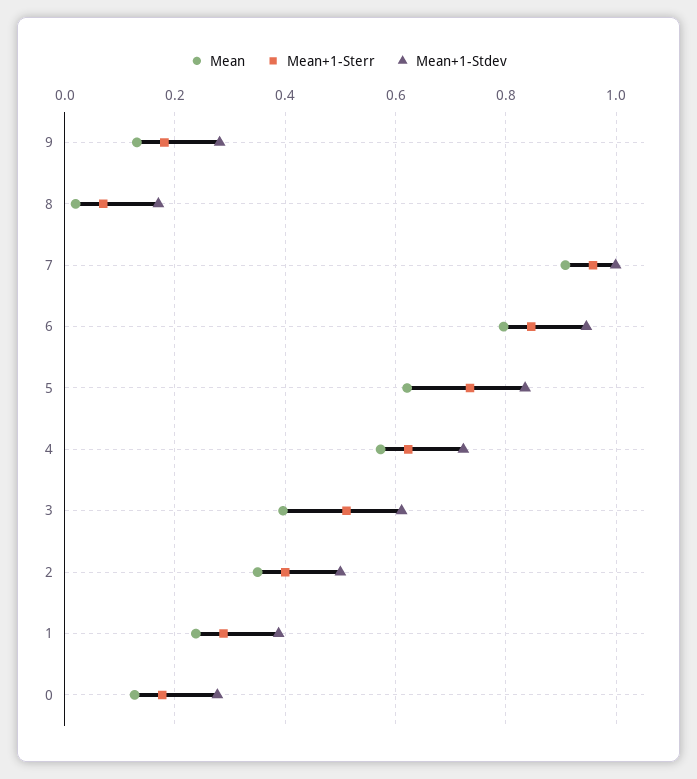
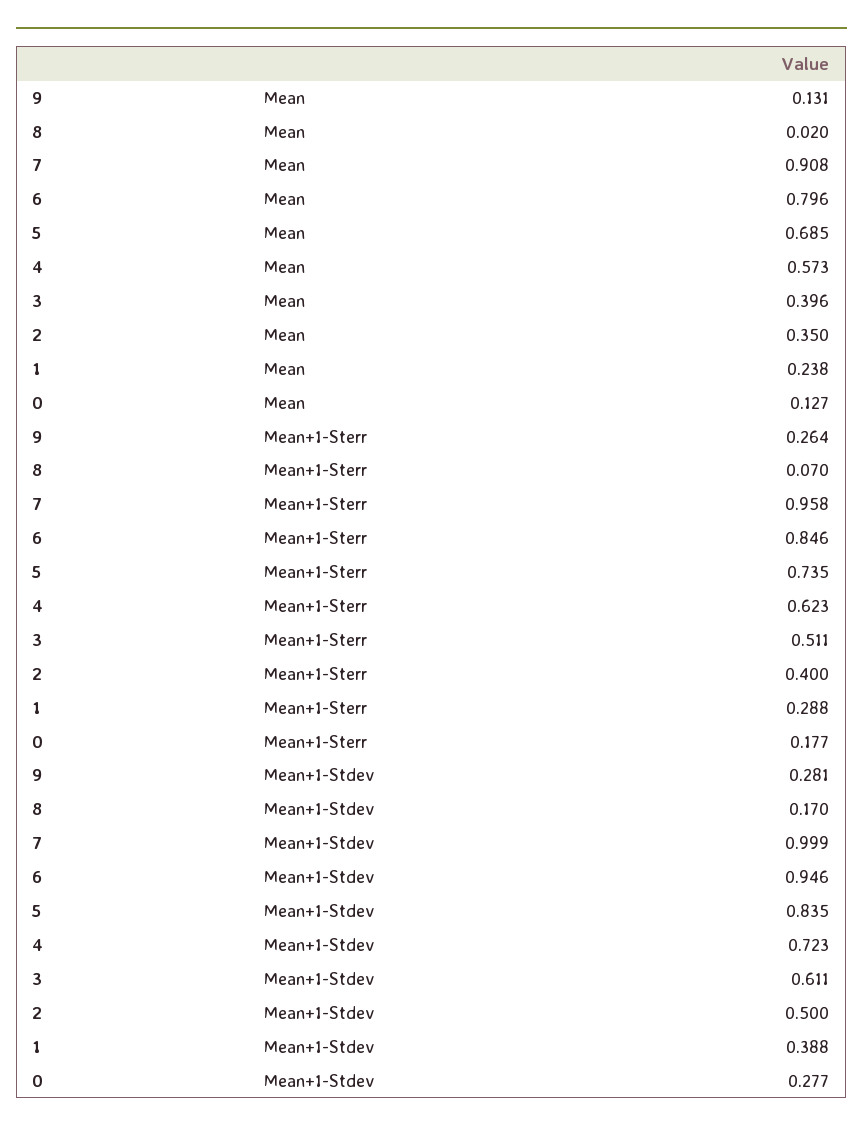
Mean+1-Sterr, 9: 0.18 -> 0.264
Mean, 5: 0.62 -> 0.685

